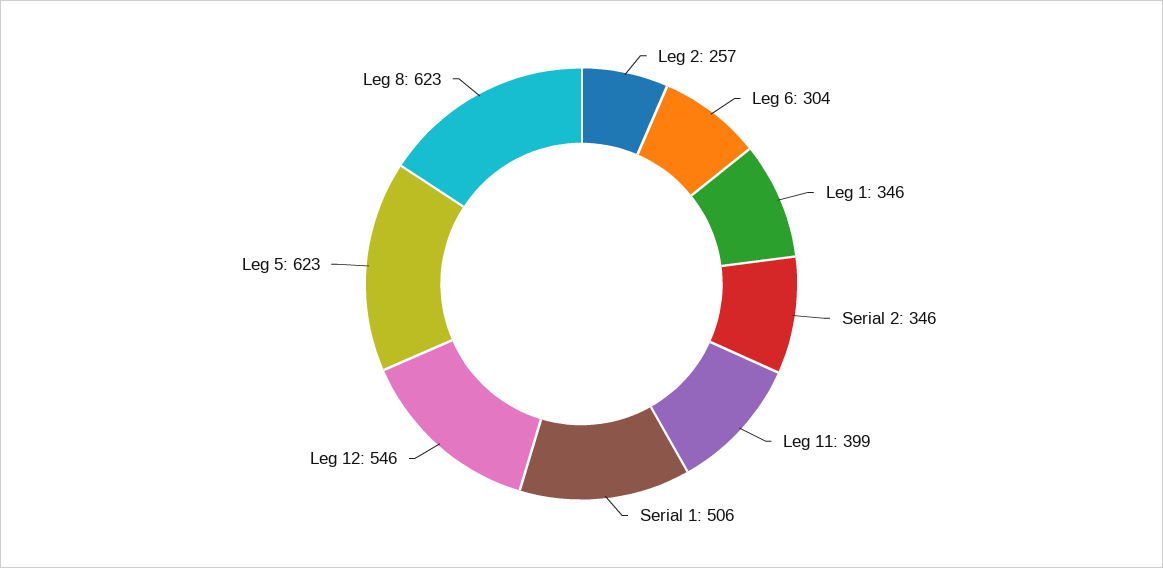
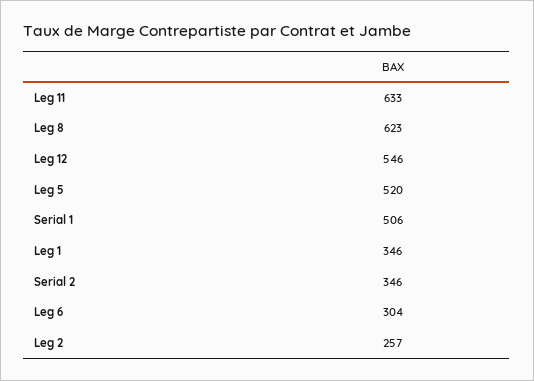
Leg 11: 399 -> 633
Leg 5: 623 -> 520

